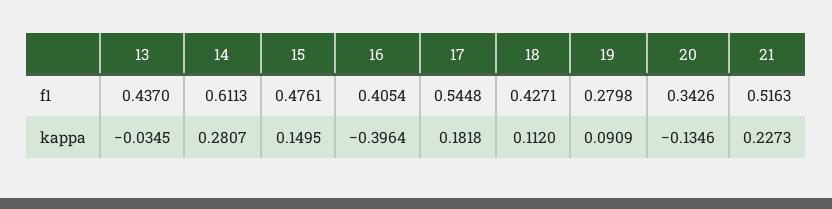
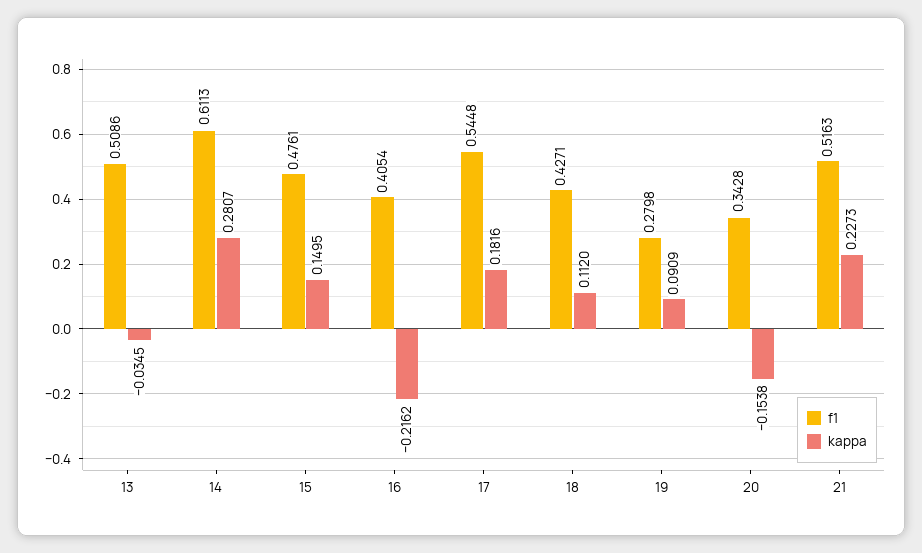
f1, 13: 0.437 -> 0.5086
f1, 20: 0.3426 -> 0.3428
kappa, 16: -0.3964 -> -0.2162
kappa, 17: 0.1818 -> 0.1816
kappa, 20: -0.1346 -> -0.1538

